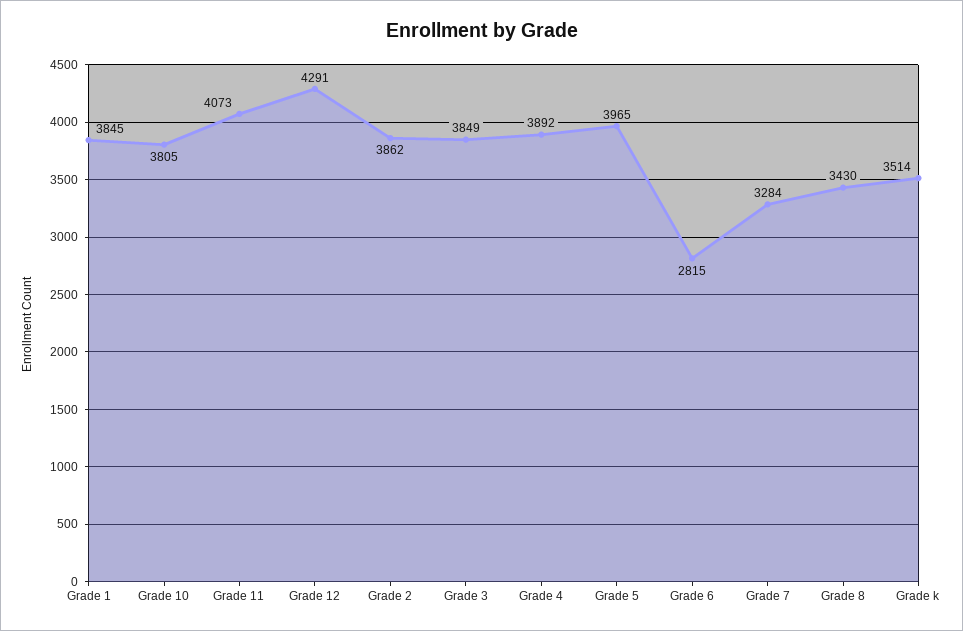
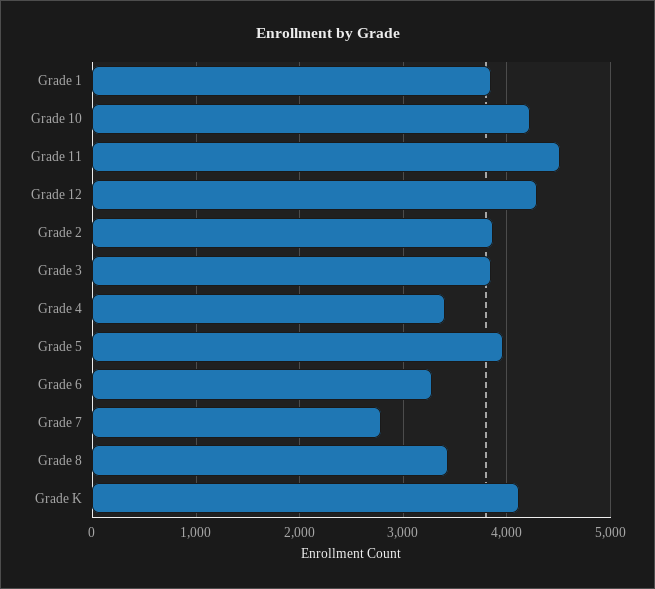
Grade 10: 3805 -> 4200
Grade 11: 4073 -> 4500
Grade 4: 3892 -> 3400
Grade 6: 2815 -> 3300
Grade 7: 3284 -> 2800
Grade k: 3514 -> 4100

